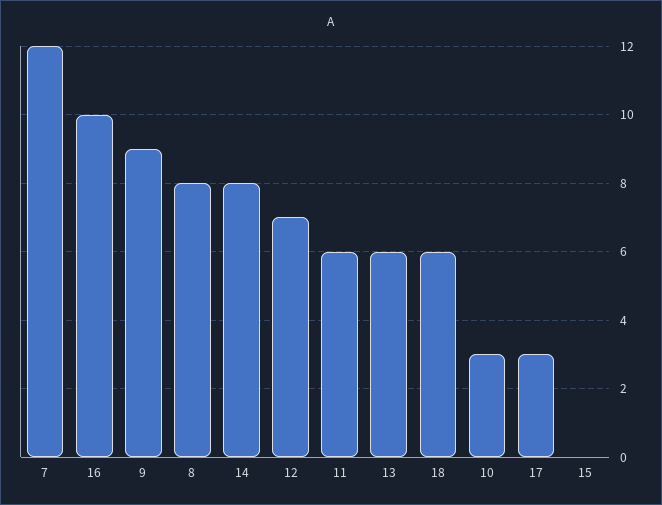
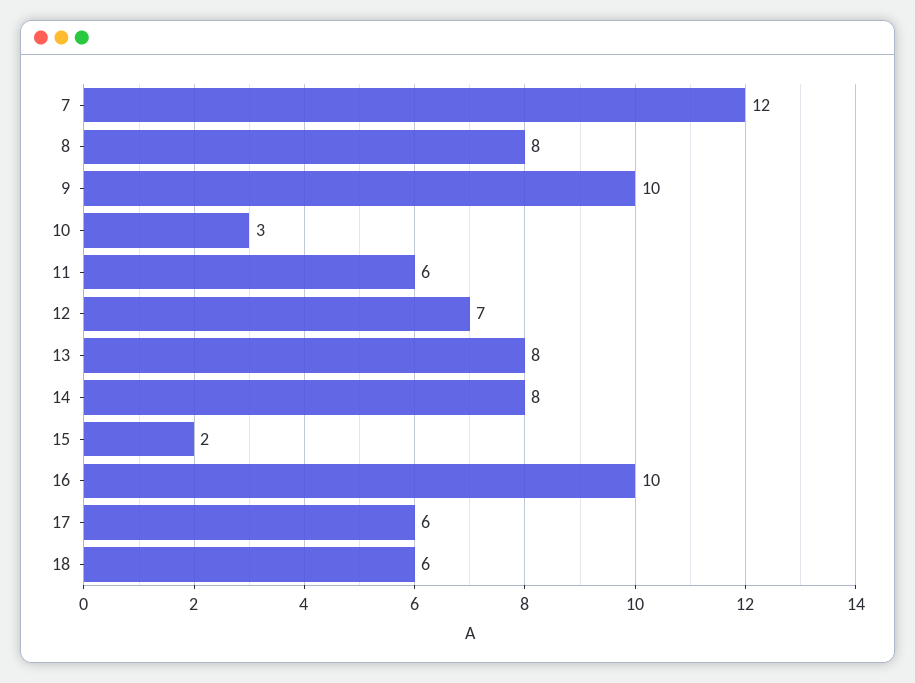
9: 9 -> 10
13: 6 -> 8
17: 3 -> 6
15: 0 -> 2

